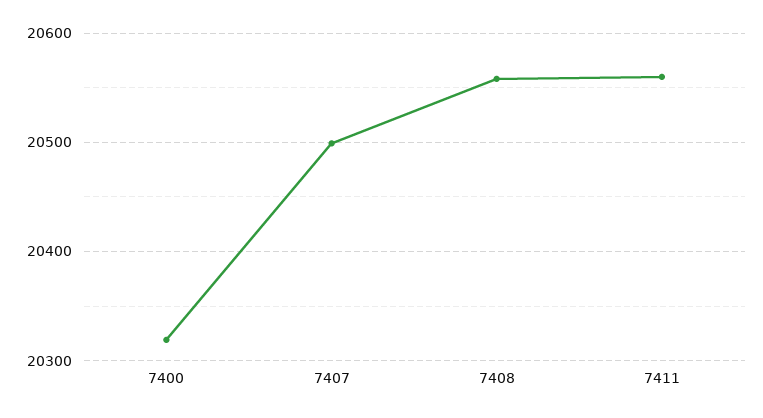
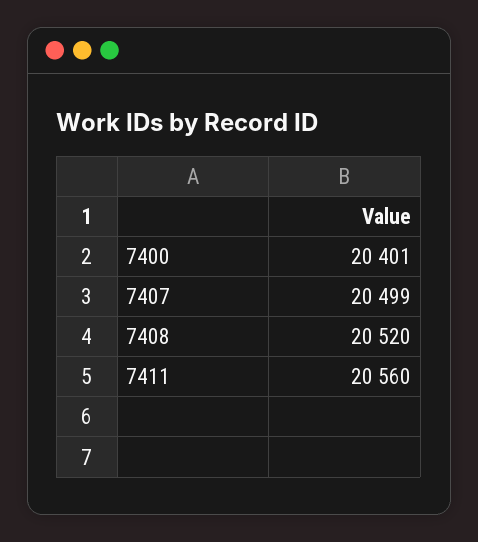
7400: 20320 -> 20401
7408: 20560 -> 20520

